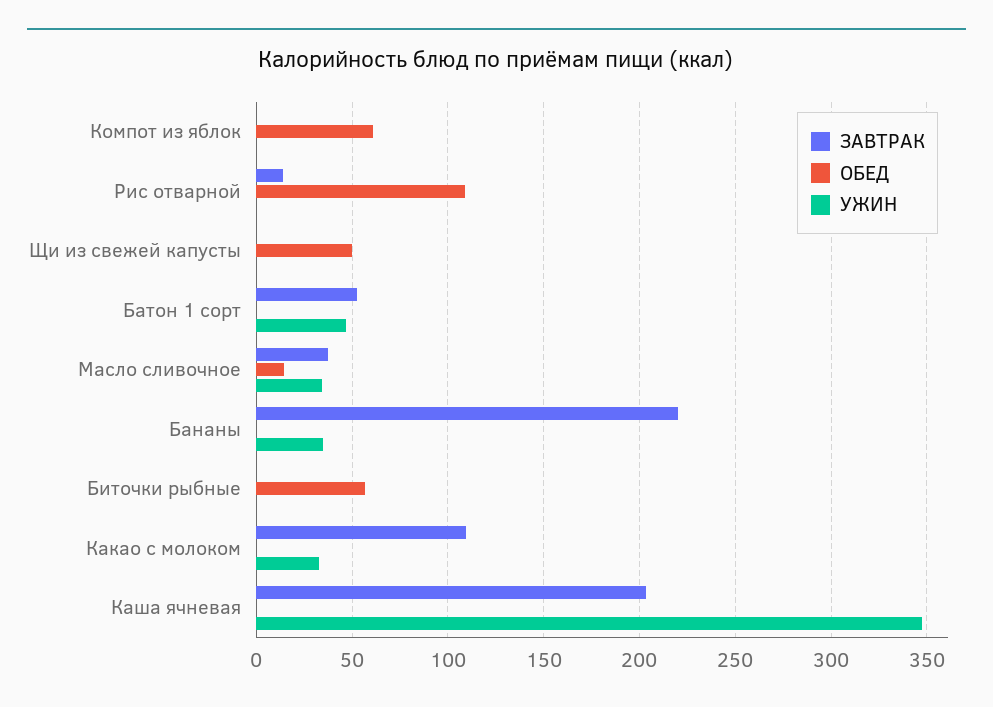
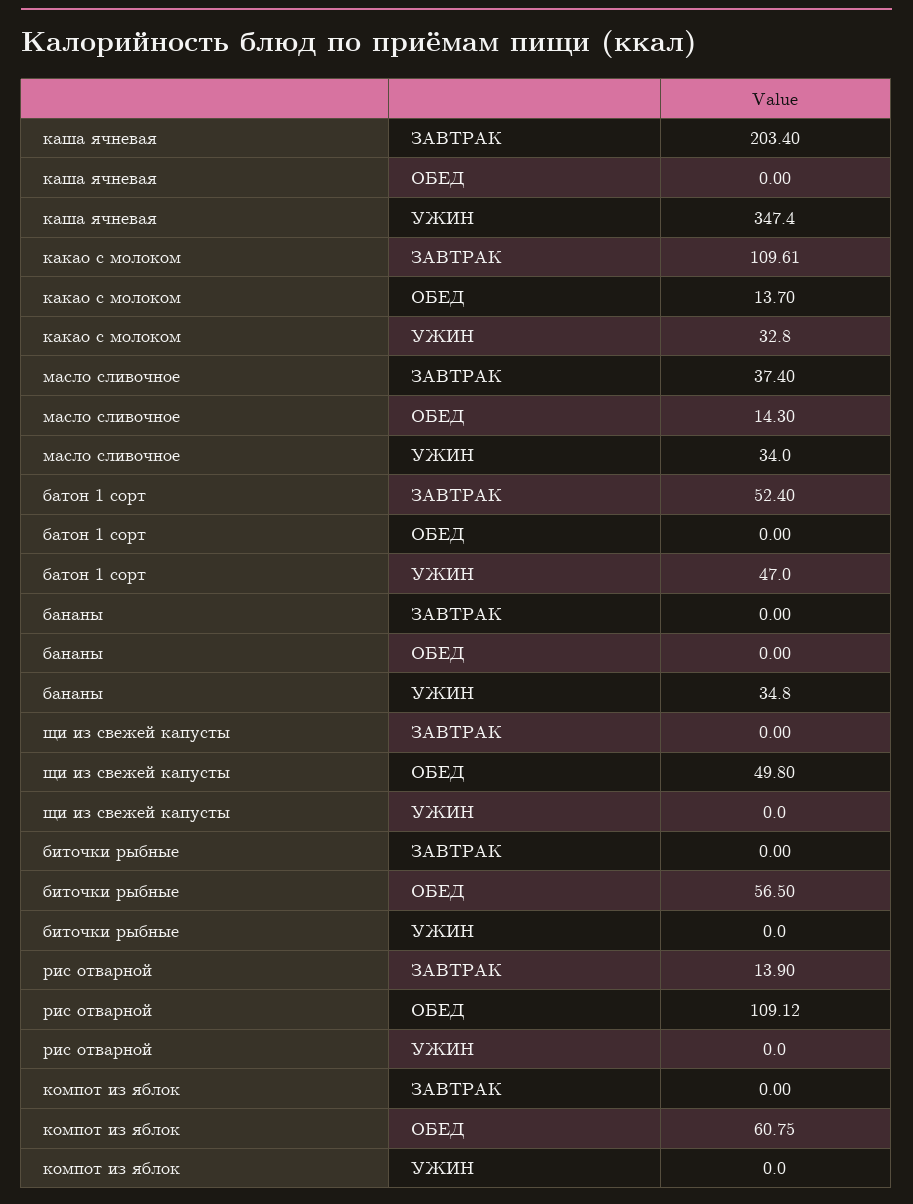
ЗАВТРАК, Бананы: 220 -> 0
ОБЕД, Какао с молоком: 0 -> 13.7

